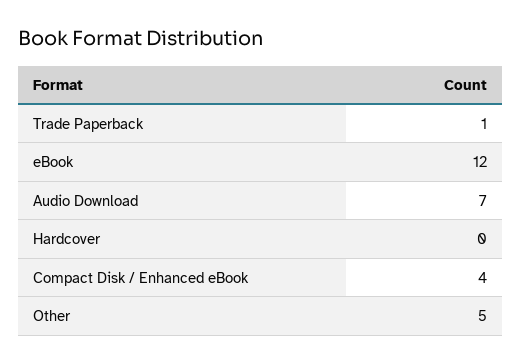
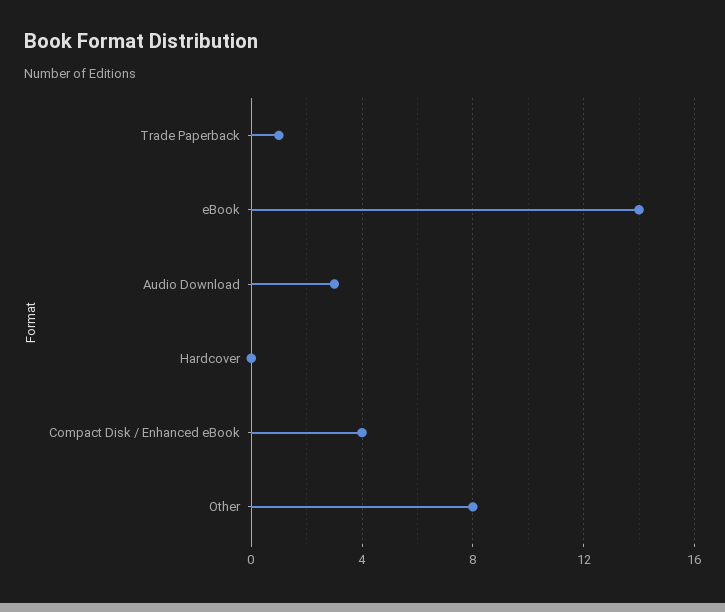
eBook: 12 -> 14
Audio Download: 7 -> 3
Other: 5 -> 8

